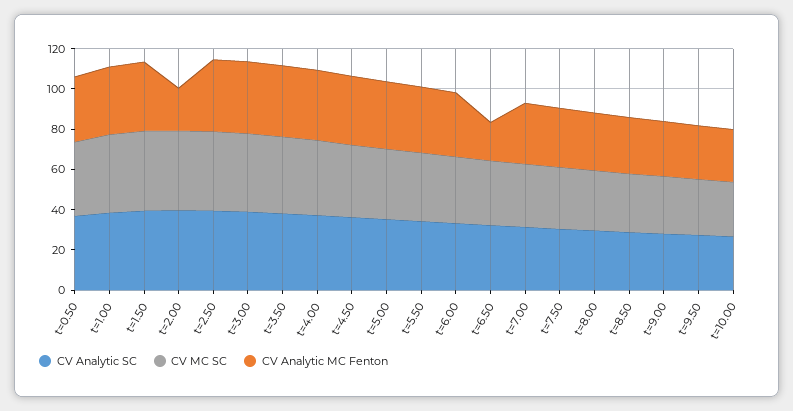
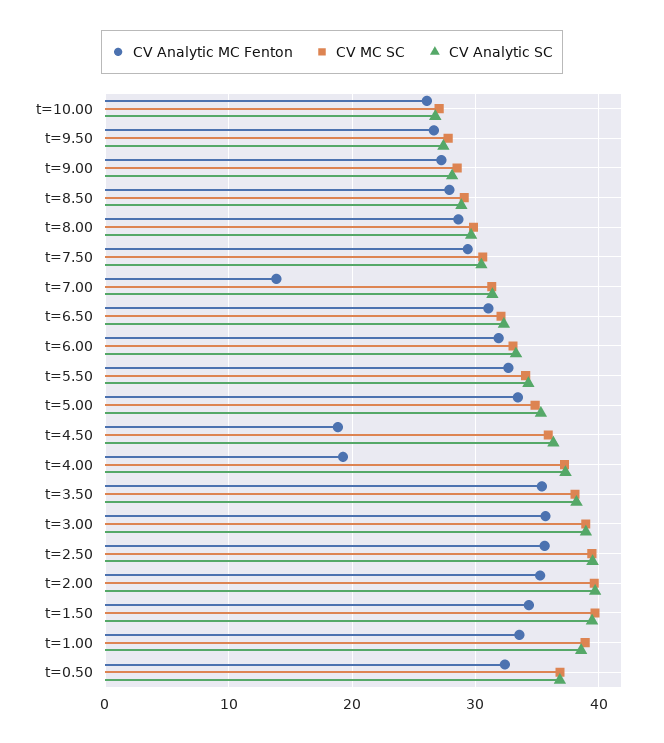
CV Analytic MC Fenton, t=2.00: 20 -> 35
CV Analytic MC Fenton, t=4.00: 35 -> 19
CV Analytic MC Fenton, t=4.50: 35 -> 19
CV Analytic MC Fenton, t=6.50: 20 -> 31
CV Analytic MC Fenton, t=7.00: 30 -> 14

